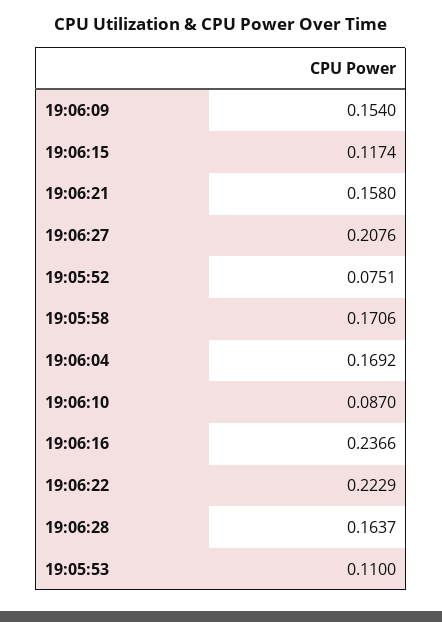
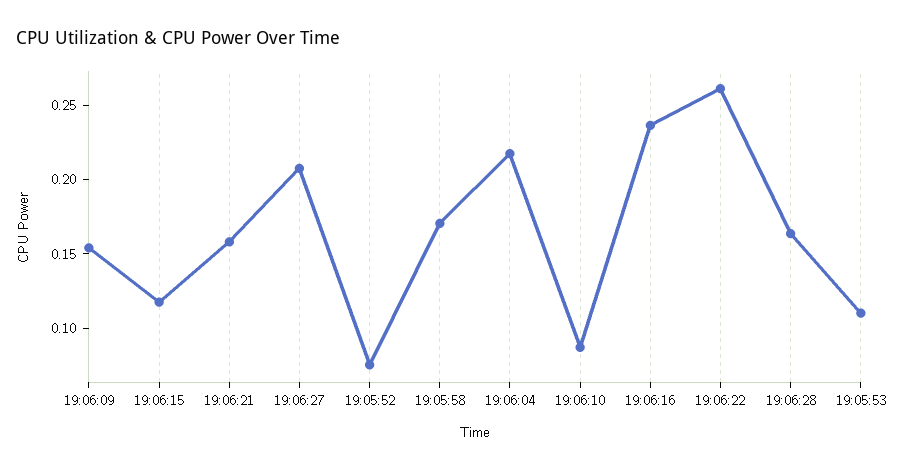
19:06:04: 0.1692 -> 0.22
19:06:22: 0.2229 -> 0.26

